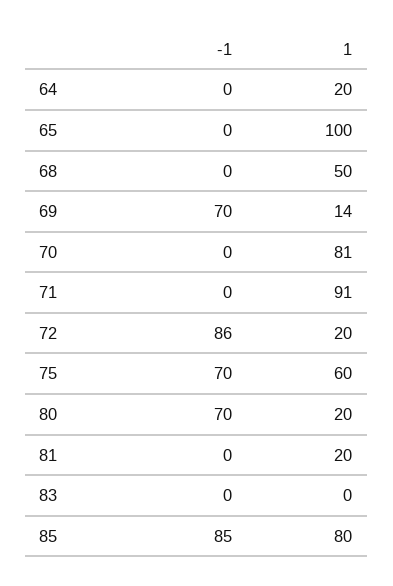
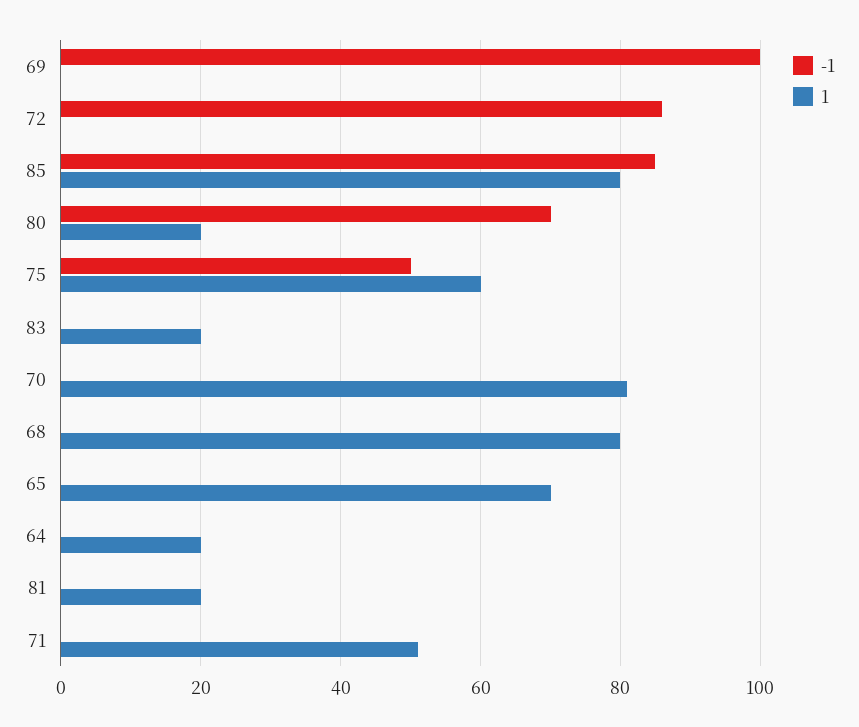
1, 65: 100 -> 70
1, 68: 50 -> 80
-1, 69: 70 -> 100
1, 69: 14 -> 0
1, 71: 91 -> 50
1, 72: 20 -> 0
-1, 75: 70 -> 50
1, 83: 0 -> 20

